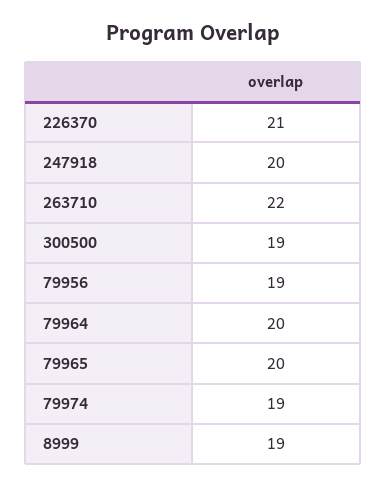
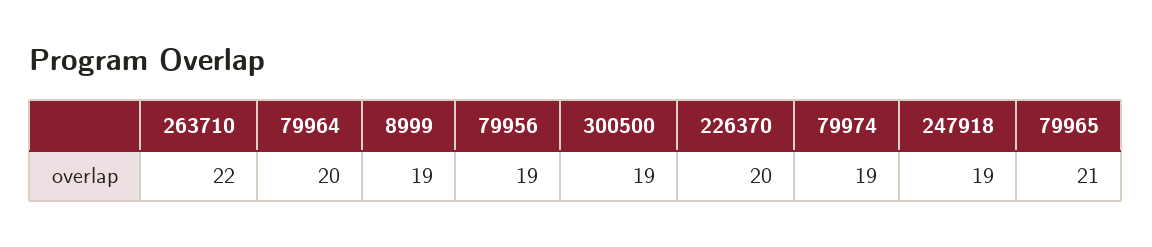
226370: 21 -> 20
247918: 20 -> 19
79965: 20 -> 21

